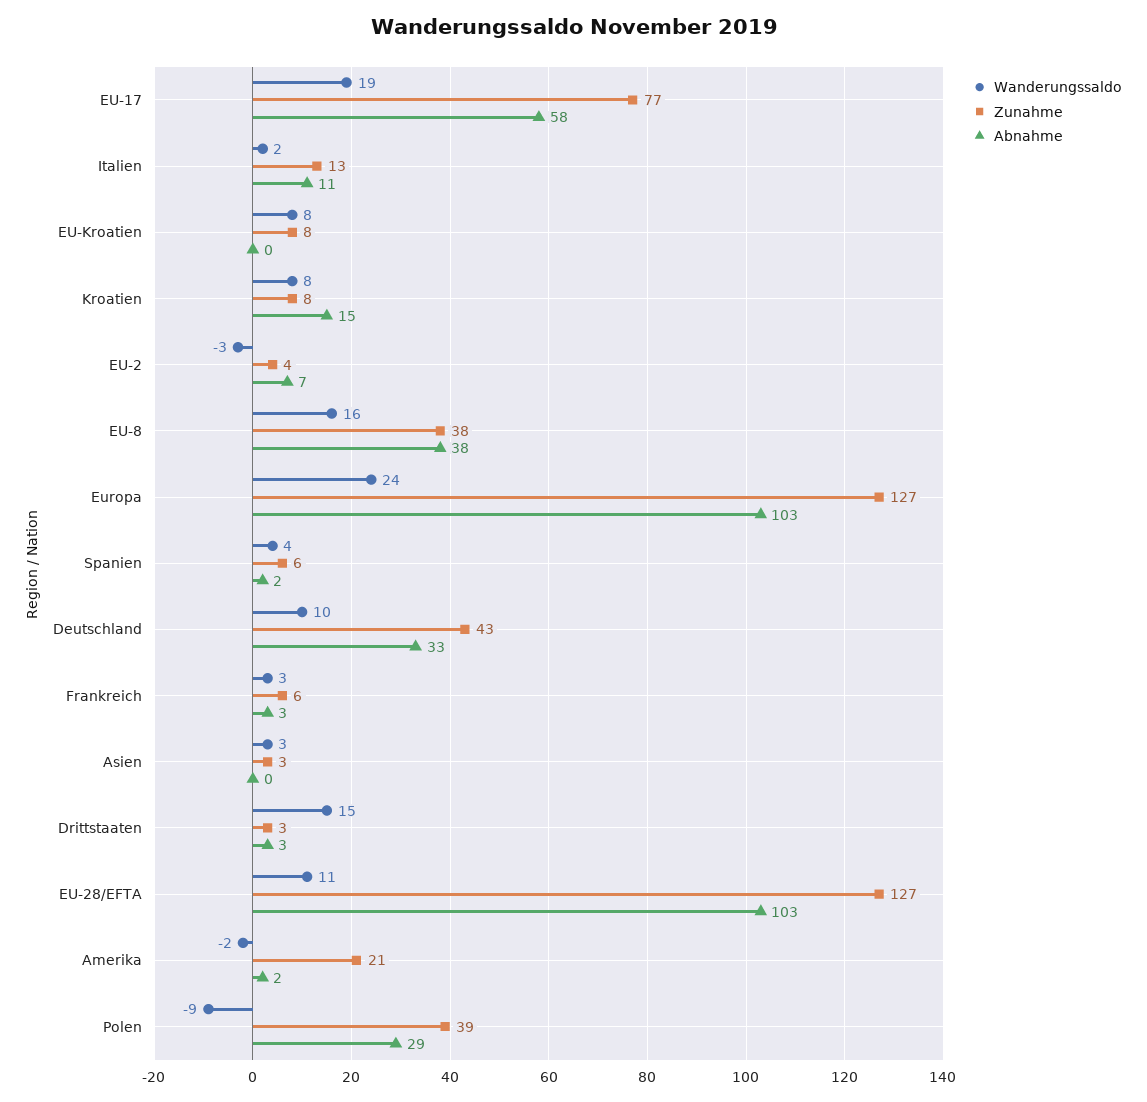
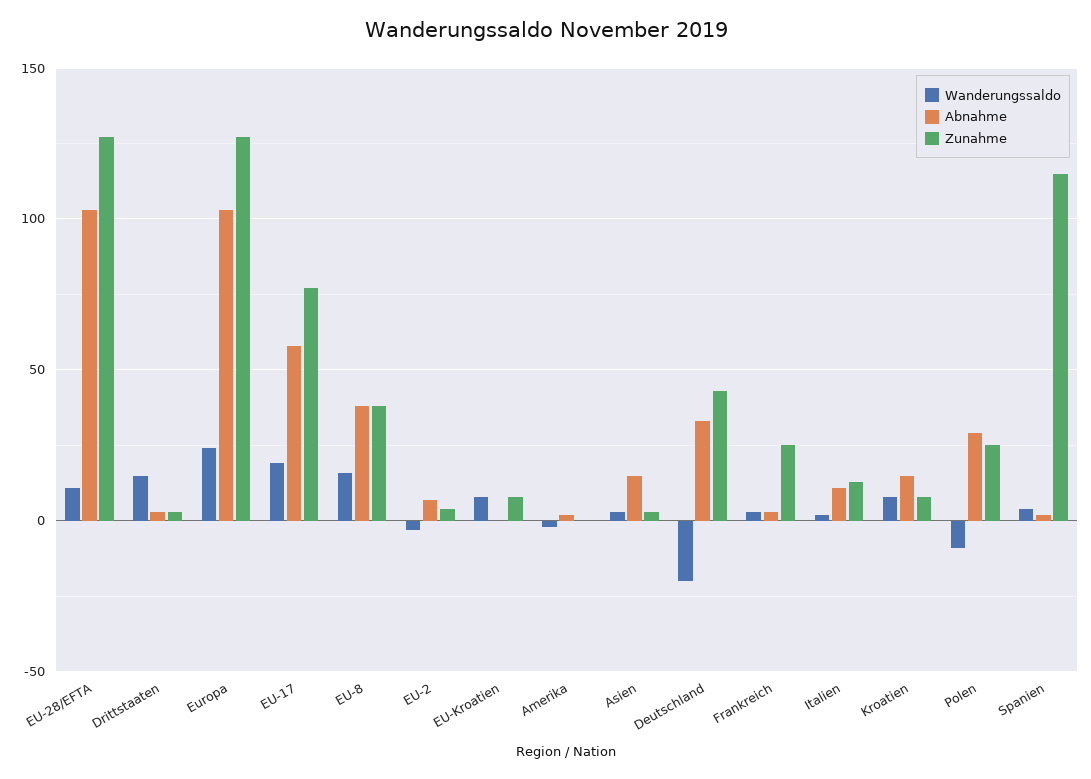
Zunahme, Spanien: 6 -> 115
Wanderungssaldo, Deutschland: 10 -> -20
Zunahme, Frankreich: 6 -> 25
Abnahme, Asien: 0 -> 15
Zunahme, Amerika: 21 -> 0
Zunahme, Polen: 39 -> 25

